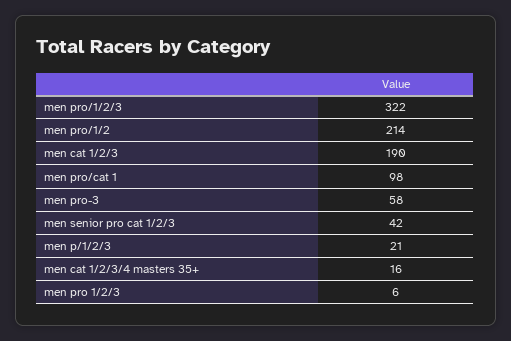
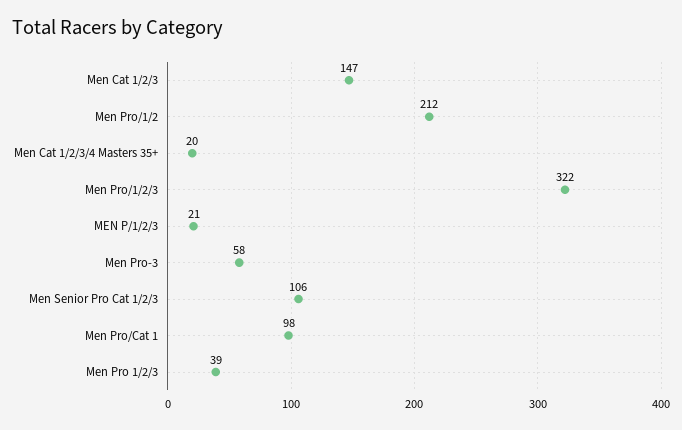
men pro/1/2: 214 -> 212
men cat 1/2/3: 190 -> 147
men senior pro cat 1/2/3: 42 -> 106
men cat 1/2/3/4 masters 35+: 16 -> 20
men pro 1/2/3: 6 -> 39

